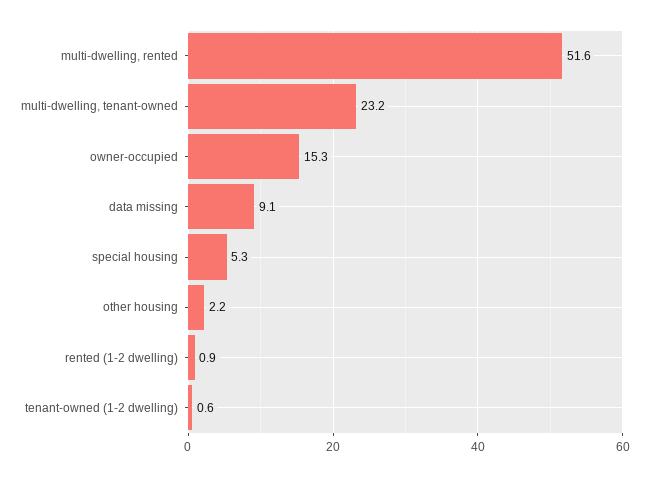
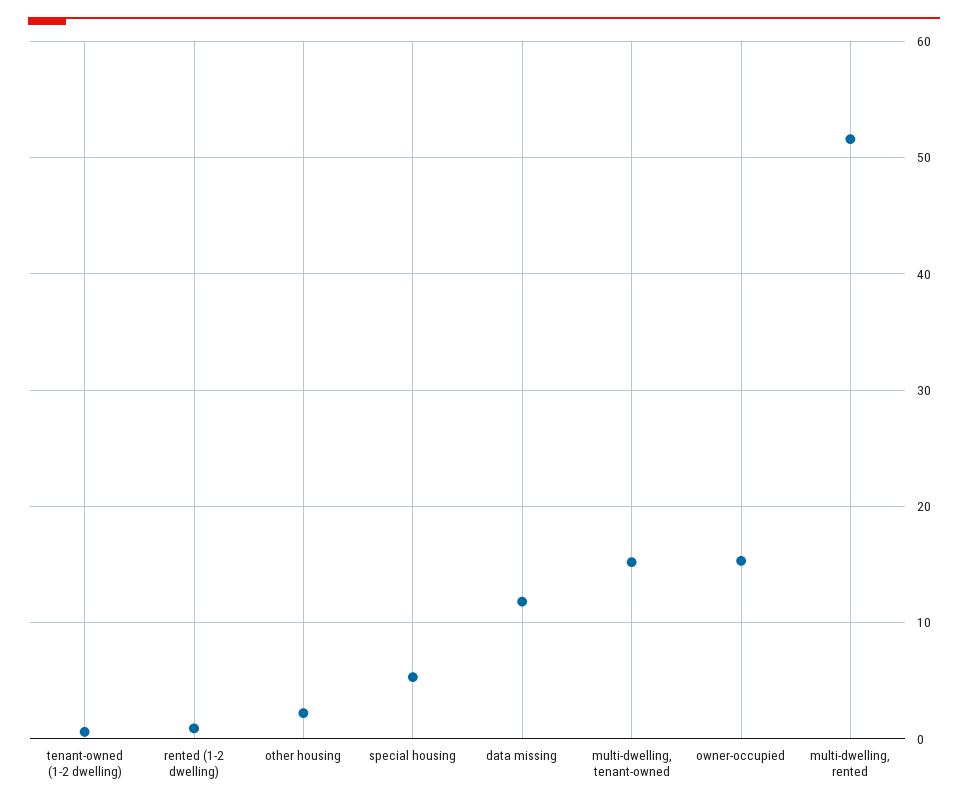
multi-dwelling, tenant-owned: 23.2 -> 15
data missing: 9.1 -> 12

